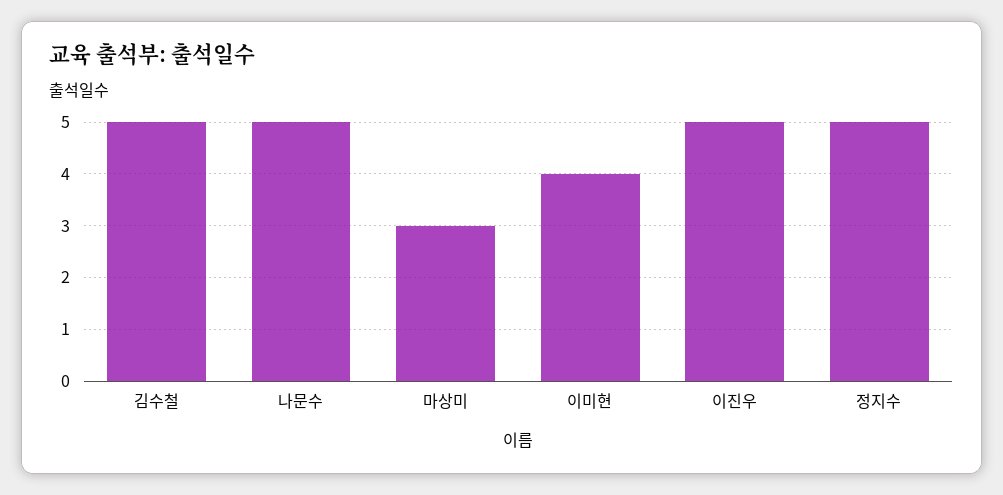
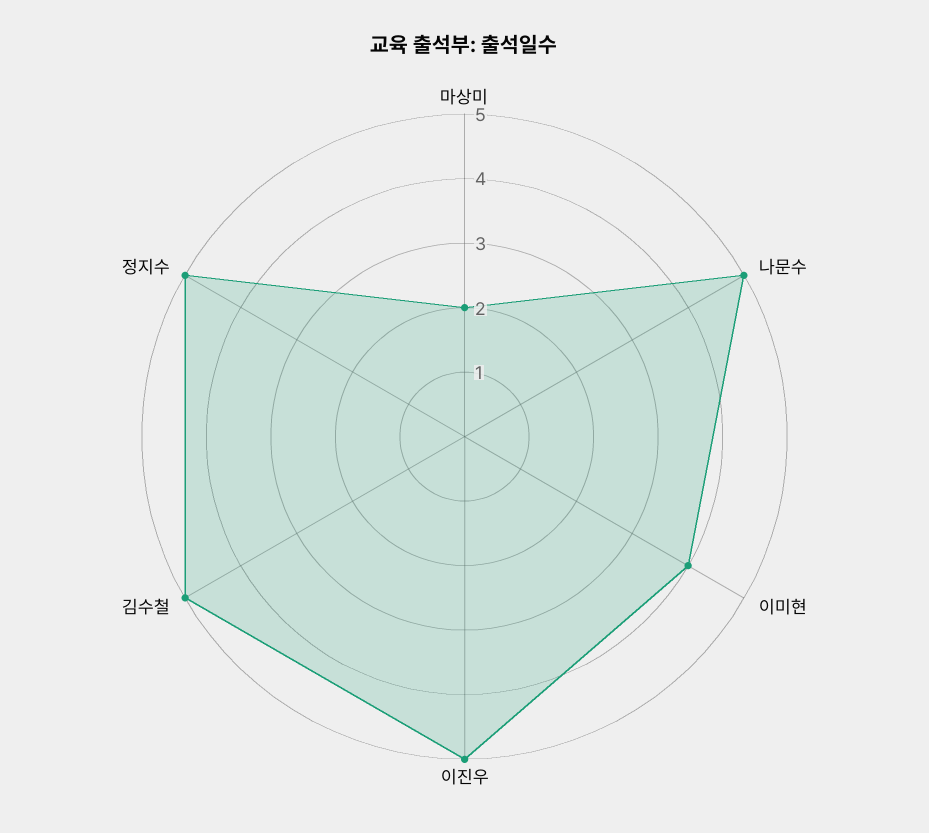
마상미: 3 -> 2

